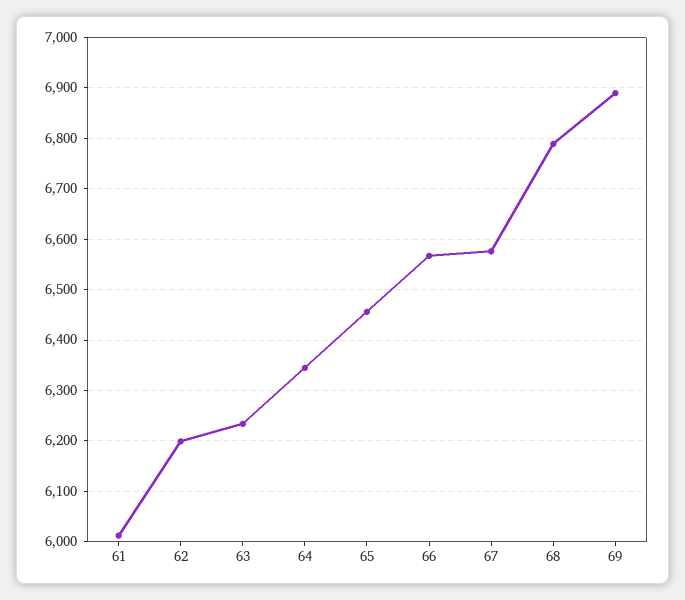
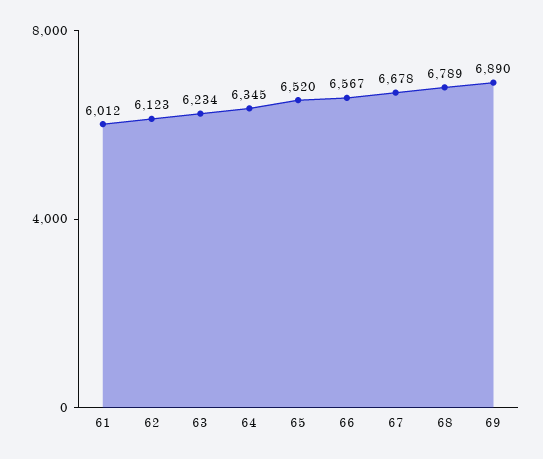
62: 6200 -> 6123
65: 6460 -> 6520
67: 6580 -> 6678

